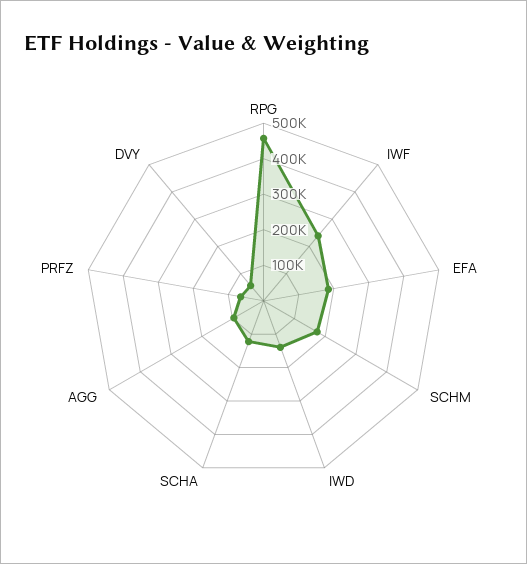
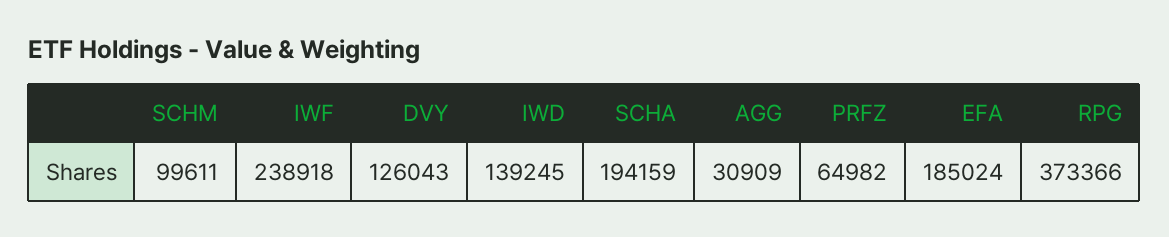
RPG: 450000 -> 373366
SCHM: 175000 -> 99611
SCHA: 125000 -> 194159
AGG: 100000 -> 30909
DVY: 50000 -> 126043

